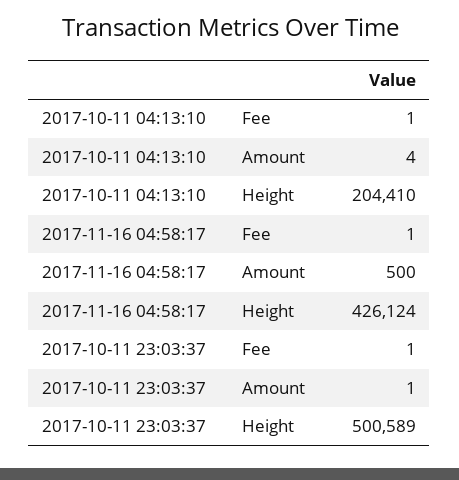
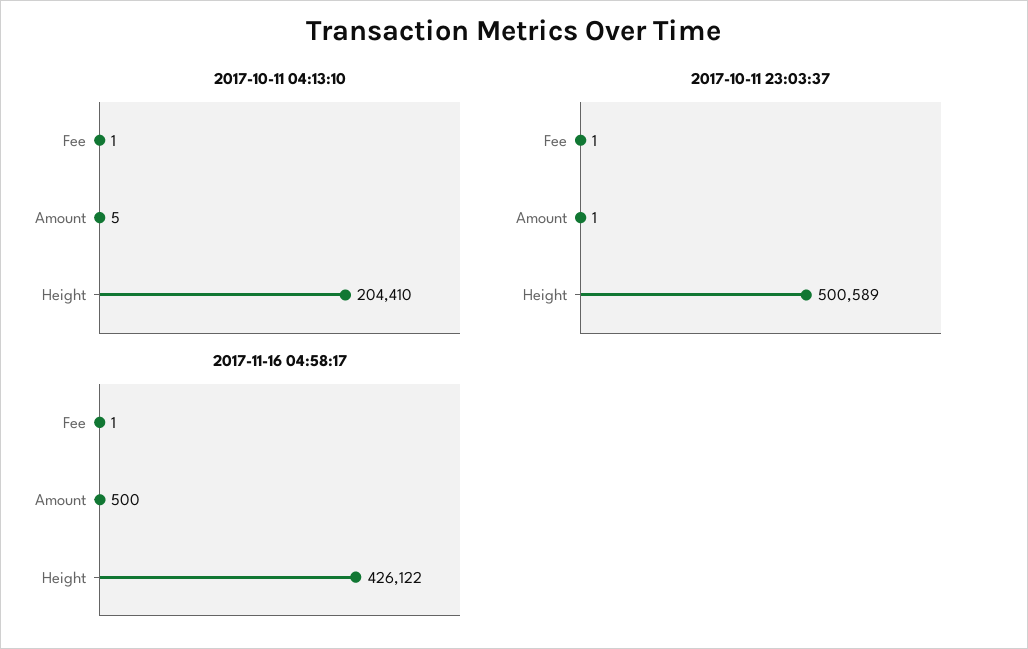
2017-10-11 04:13:10, Amount: 4 -> 5
2017-11-16 04:58:17, Height: 426124 -> 426122

